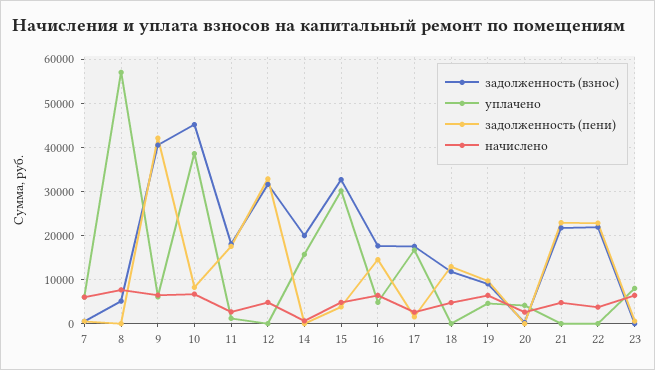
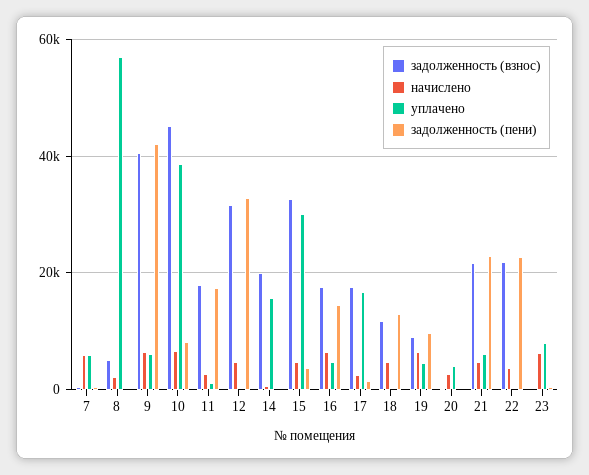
начислено, 8: 8000 -> 2000
уплачено, 21: 0 -> 6000

